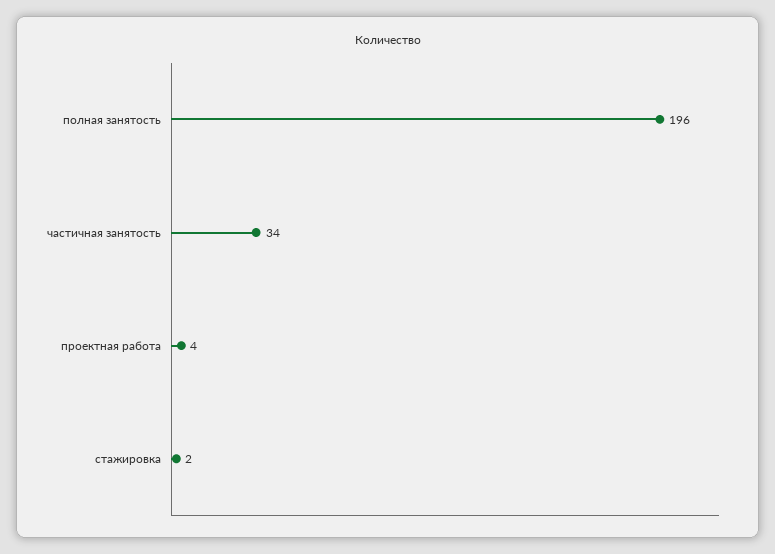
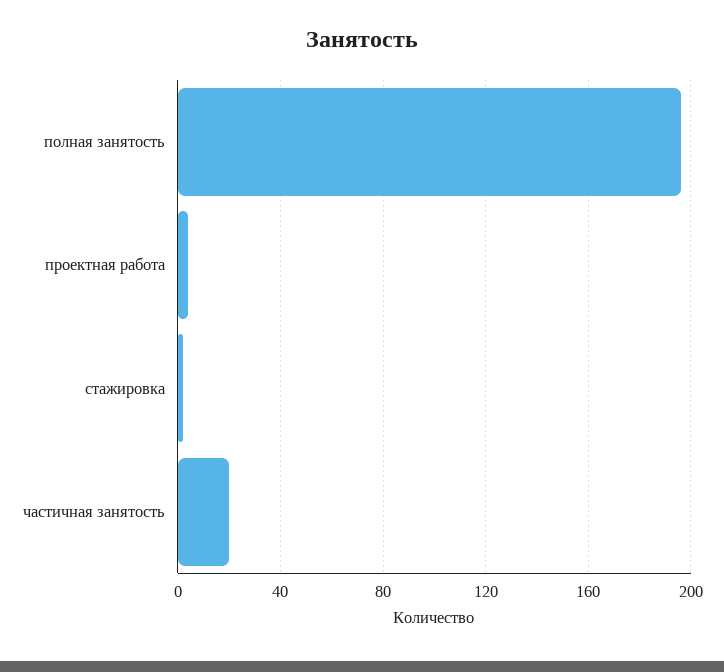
частичная занятость: 34 -> 20

